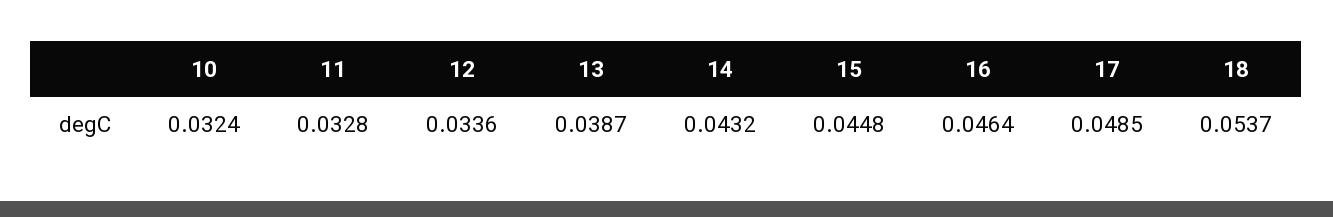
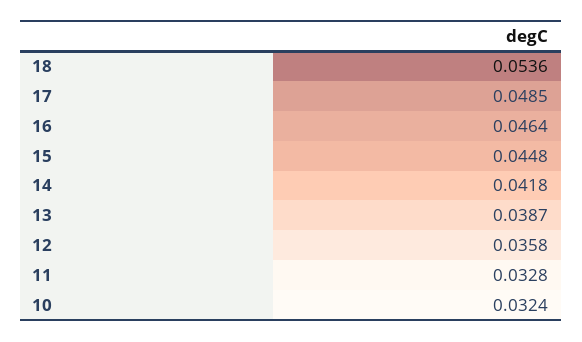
12: 0.0336 -> 0.0358
14: 0.0432 -> 0.0418
18: 0.0537 -> 0.0536

